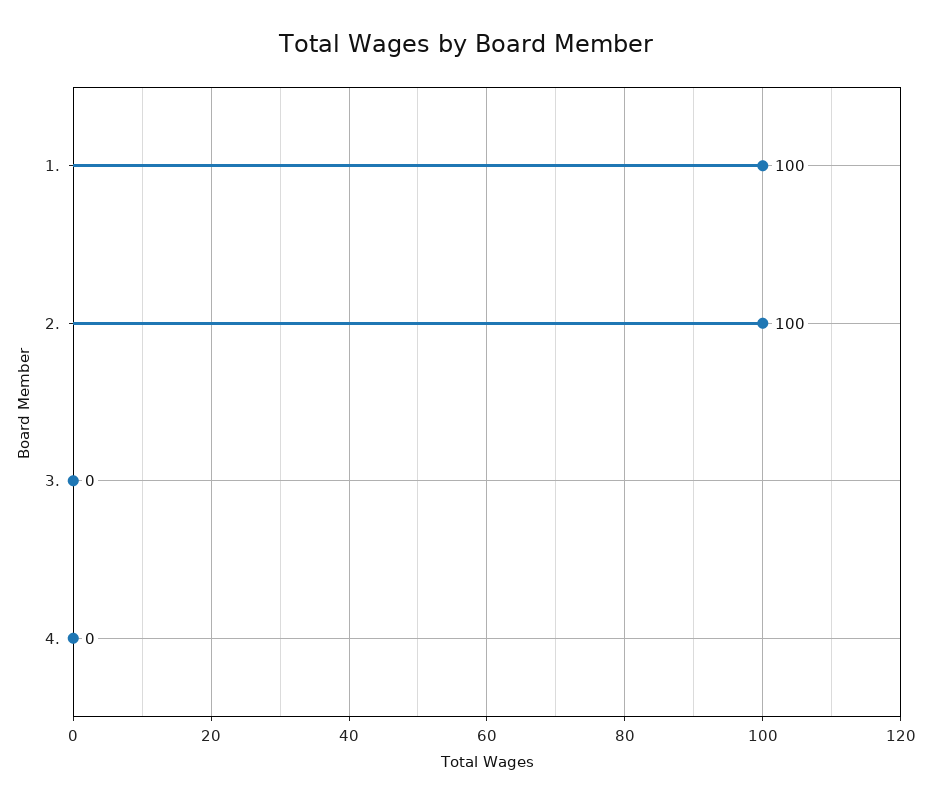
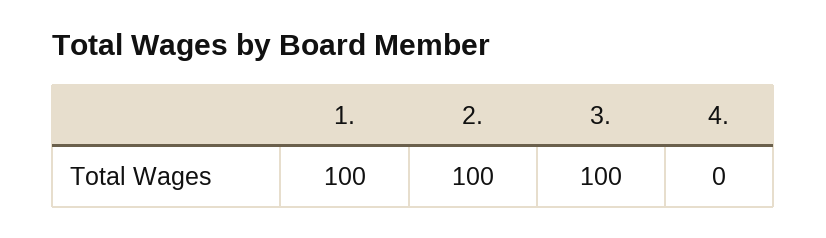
3.: 0 -> 100

